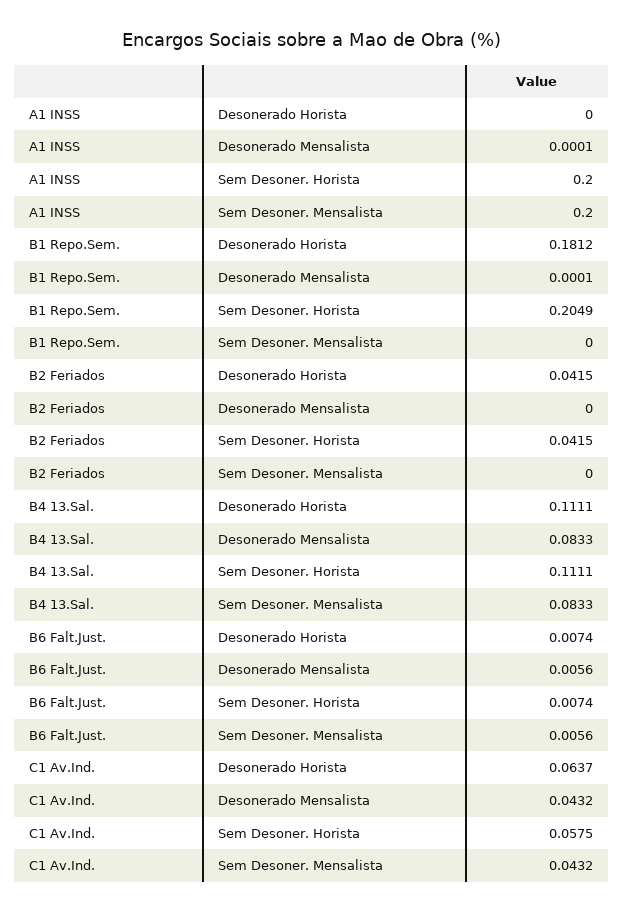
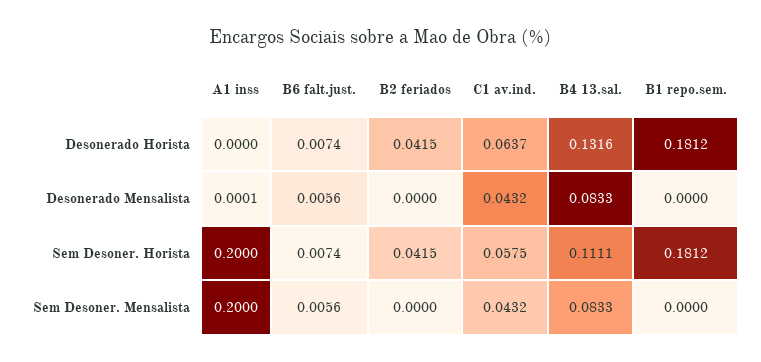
B1 Repo.Sem., Desonerado Mensalista: 0.0001 -> 0
B1 Repo.Sem., Sem Desoner. Horista: 0.2049 -> 0.1812
B4 13.Sal., Desonerado Horista: 0.1111 -> 0.1316

